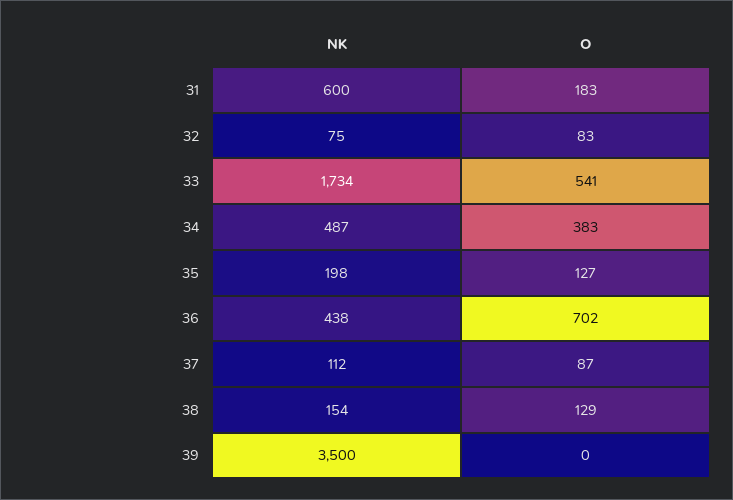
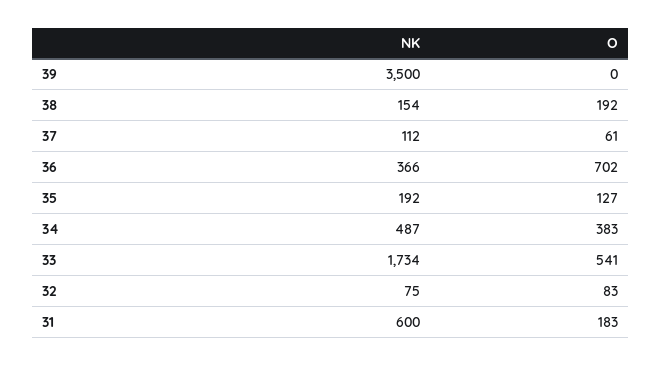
NK, 35: 198 -> 192
NK, 36: 438 -> 366
O, 37: 87 -> 61
O, 38: 129 -> 192

